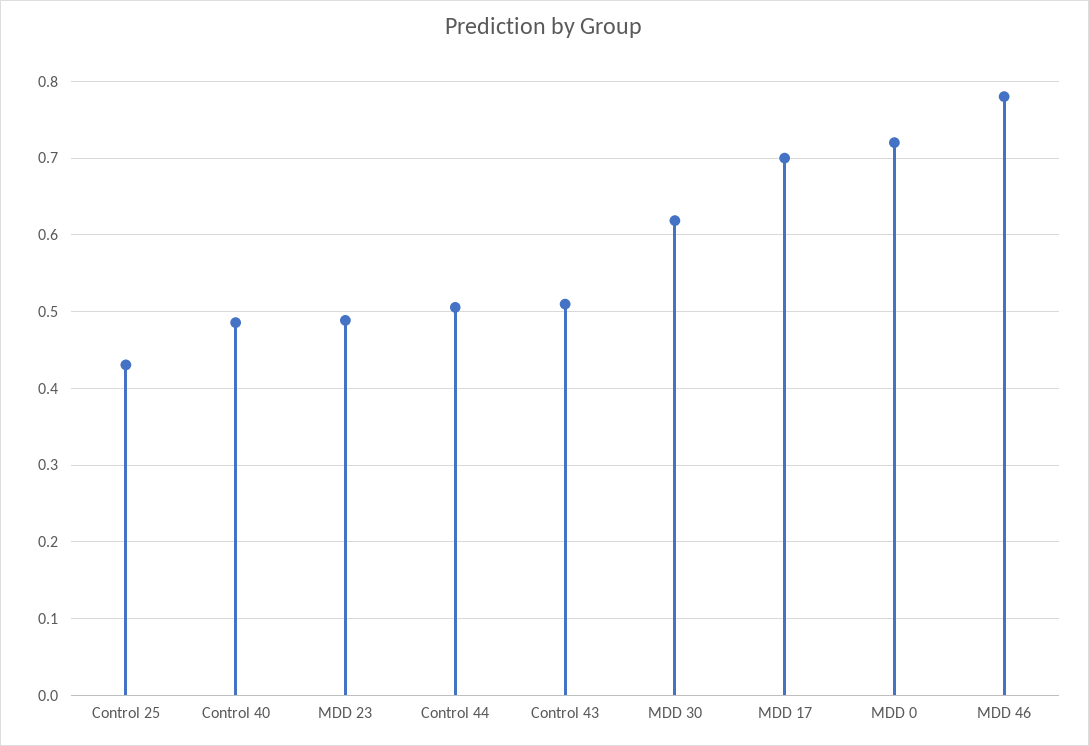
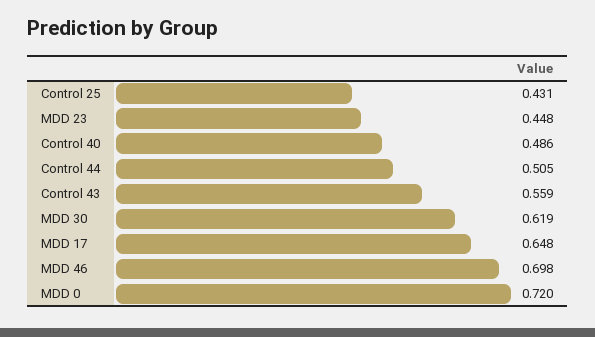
MDD 23: 0.49 -> 0.448
Control 43: 0.51 -> 0.559
MDD 17: 0.7 -> 0.648
MDD 46: 0.78 -> 0.698

